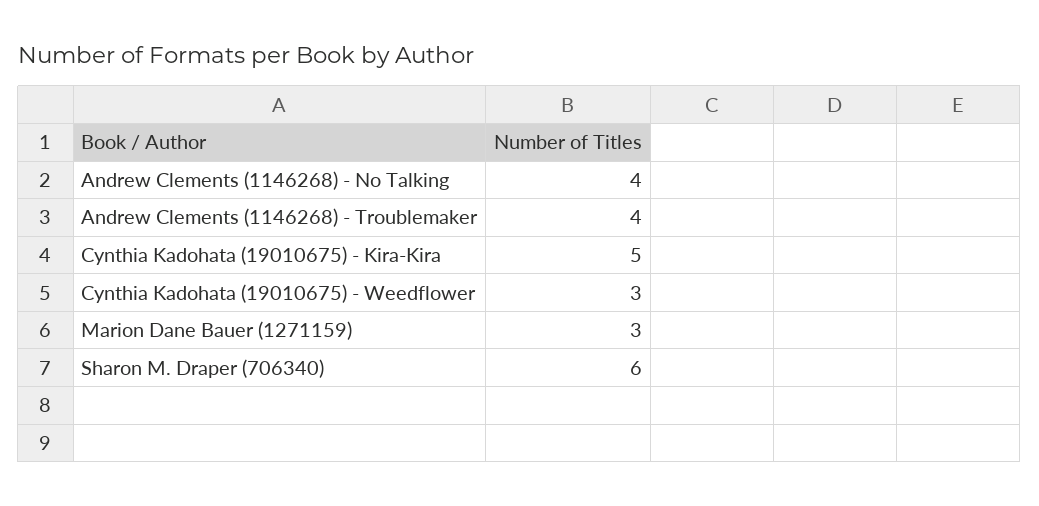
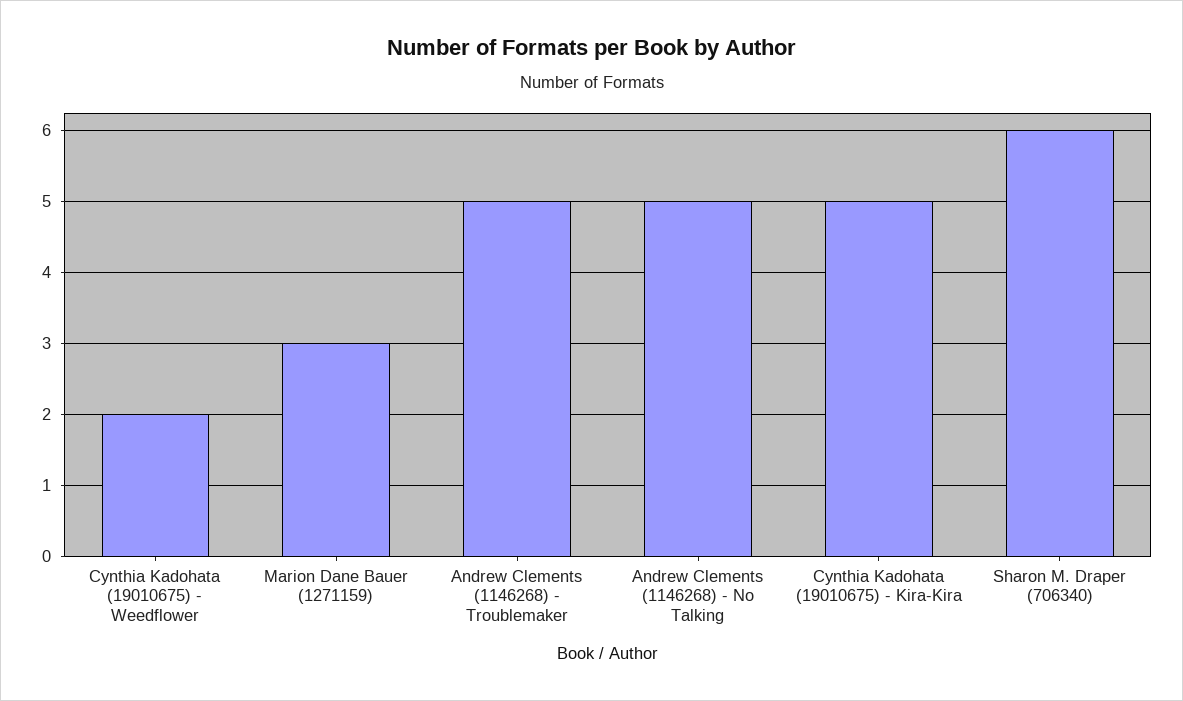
Andrew Clements (1146268) - No Talking: 4 -> 5
Andrew Clements (1146268) - Troublemaker: 4 -> 5
Cynthia Kadohata (19010675) - Weedflower: 3 -> 2

